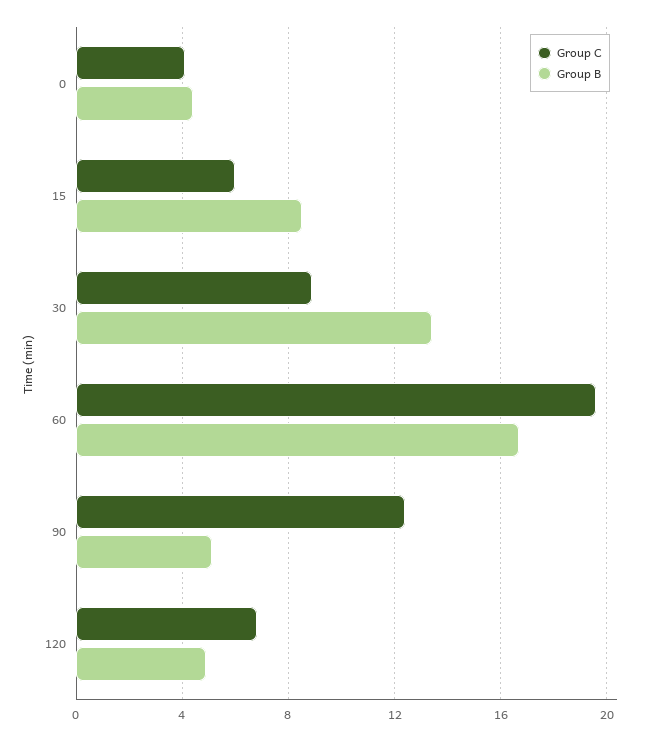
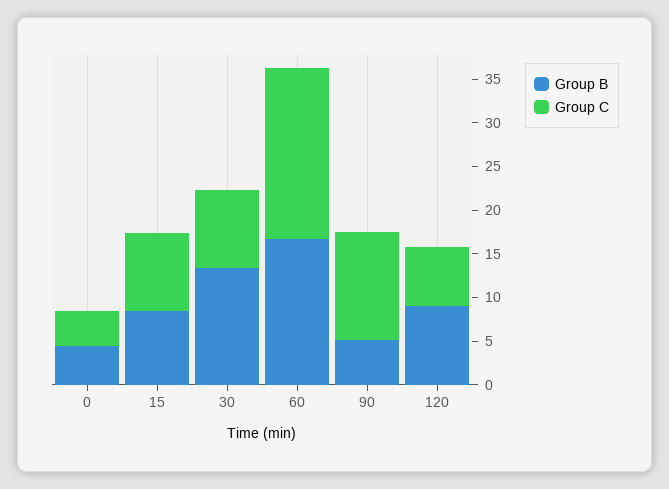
Group C, 15: 6 -> 9
Group B, 120: 5 -> 9

